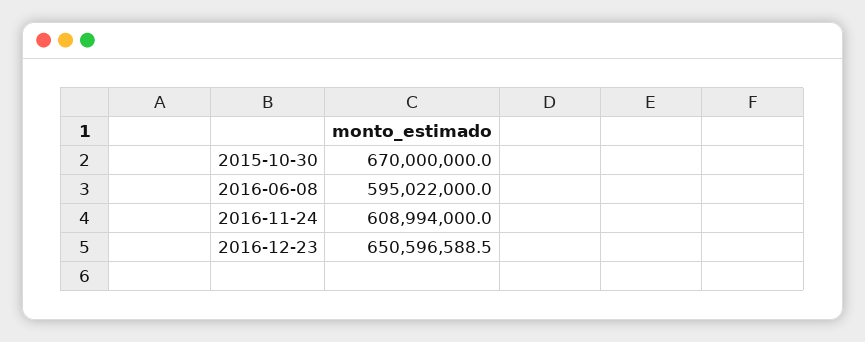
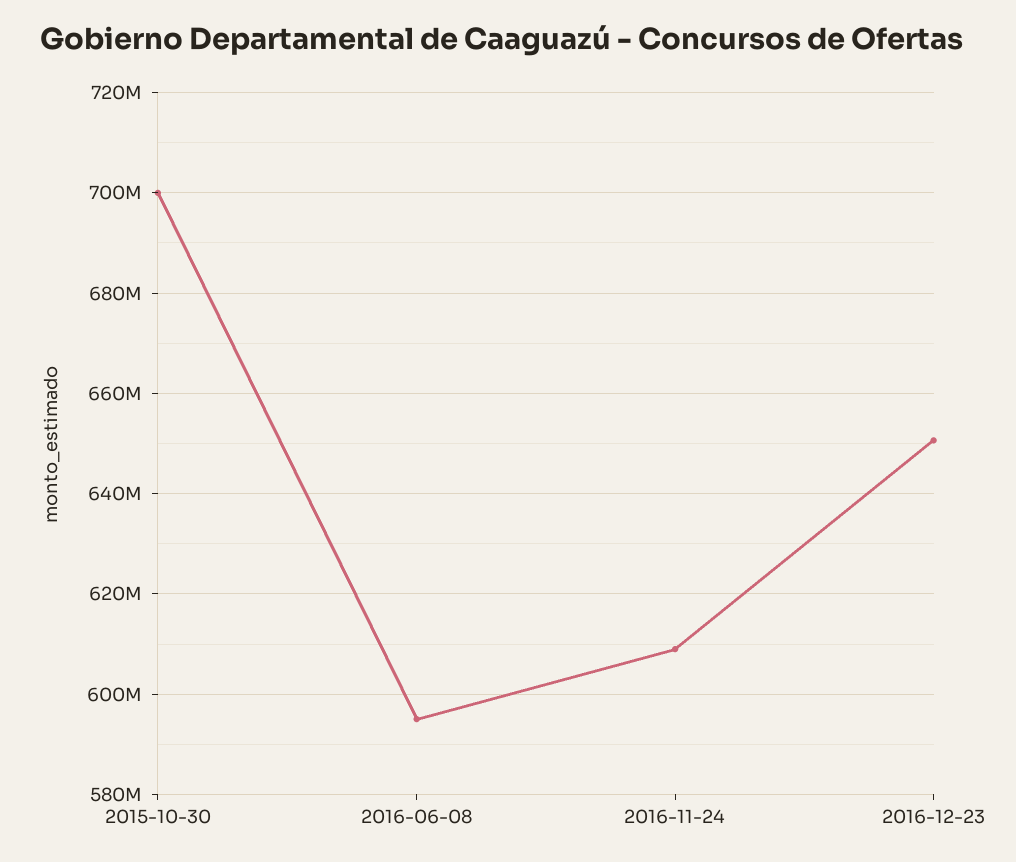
2015-10-30: 670000000 -> 700000000

